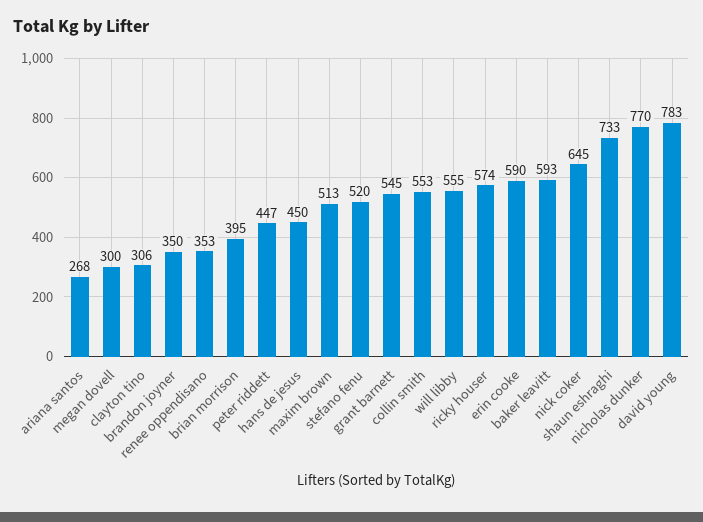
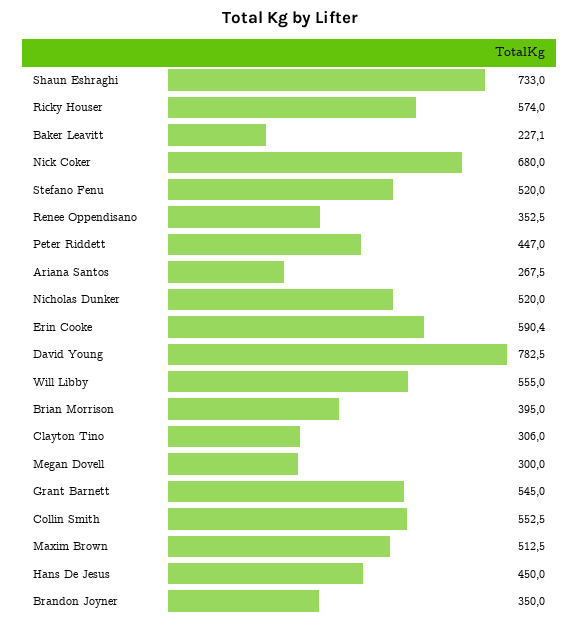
baker leavitt: 593 -> 227.1
nick coker: 645 -> 680
nicholas dunker: 770 -> 520

